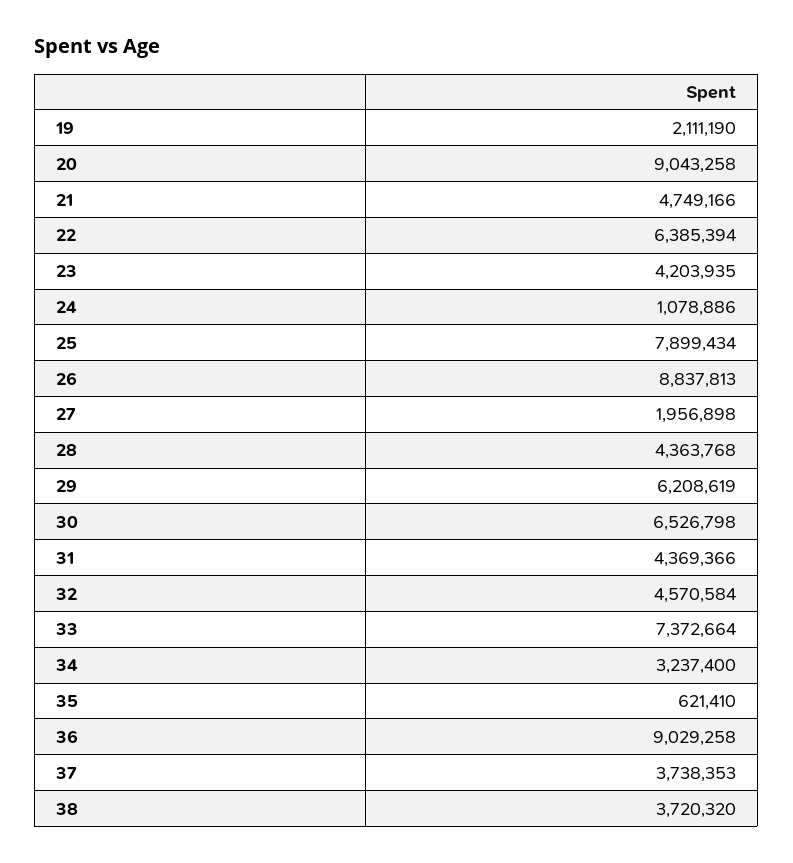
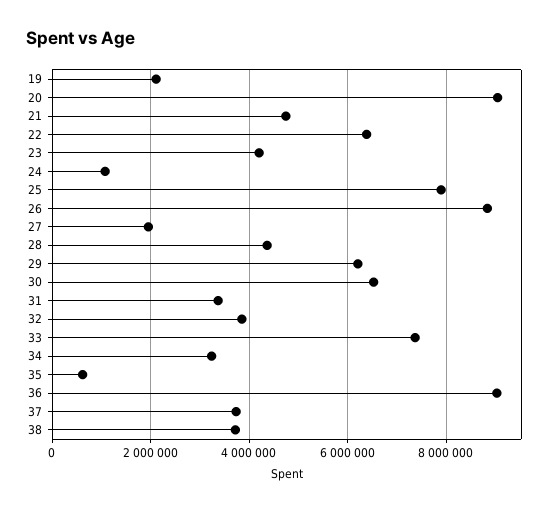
31: 4369366 -> 3400000
32: 4570584 -> 3800000

